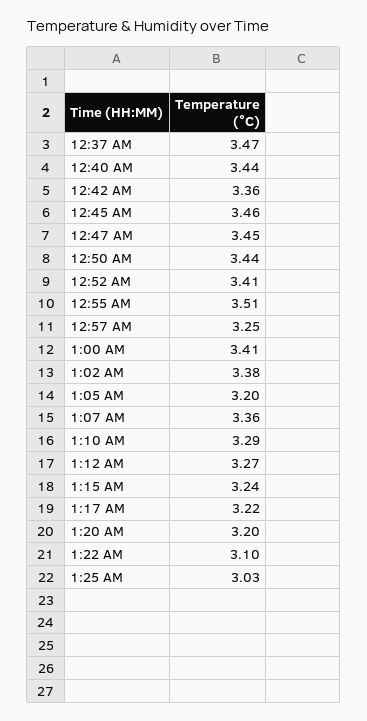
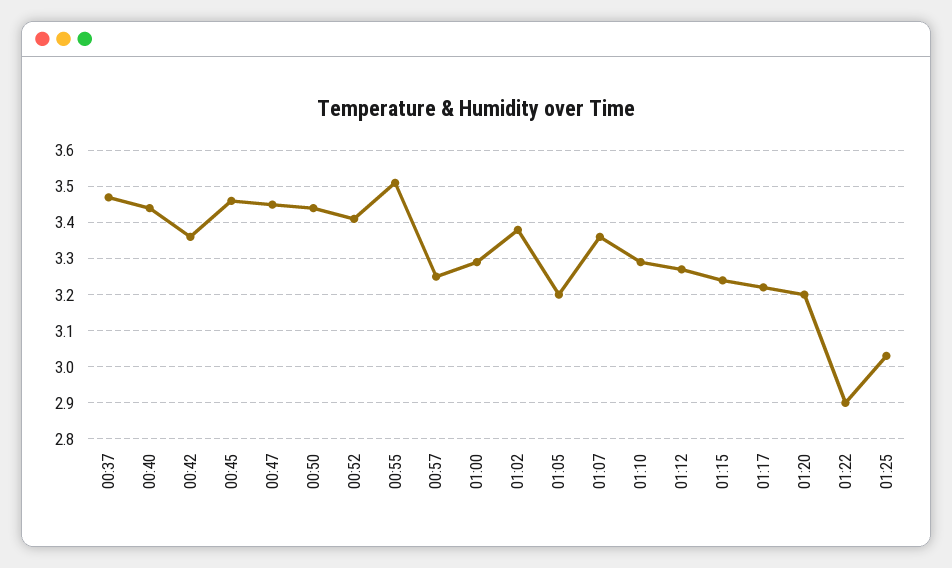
1:00 AM: 3.41 -> 3.3
1:22 AM: 3.1 -> 2.9

